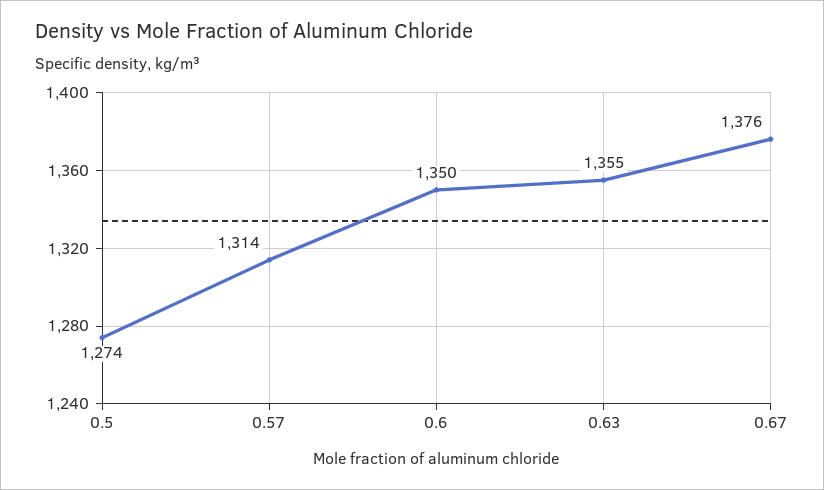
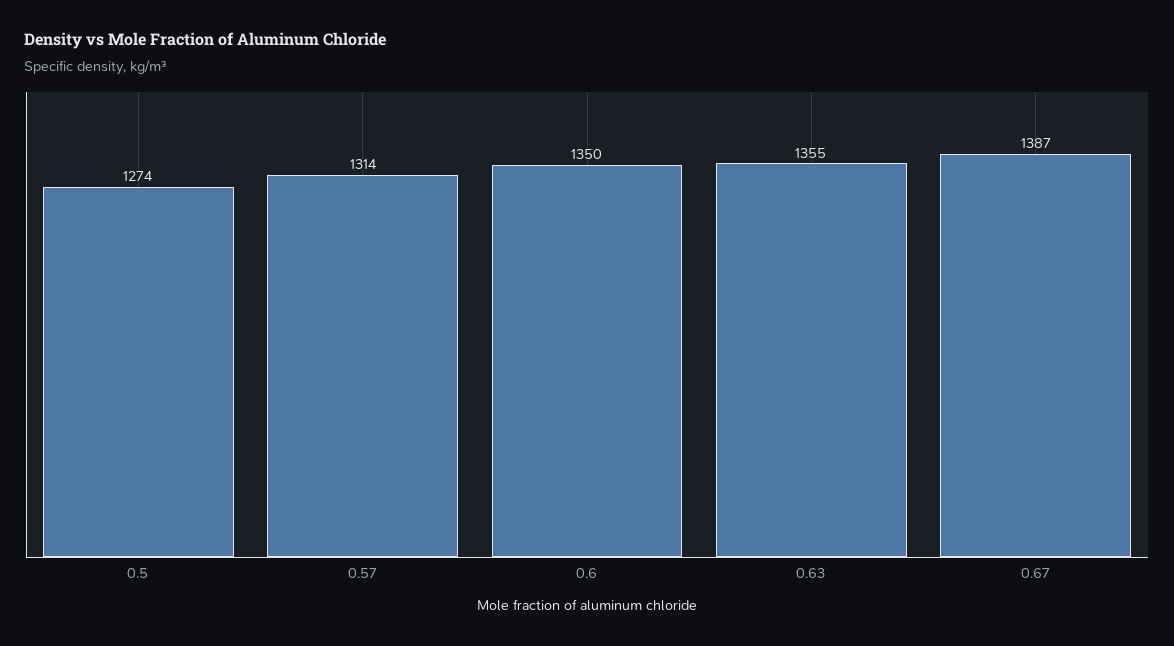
0.67: 1376 -> 1387

